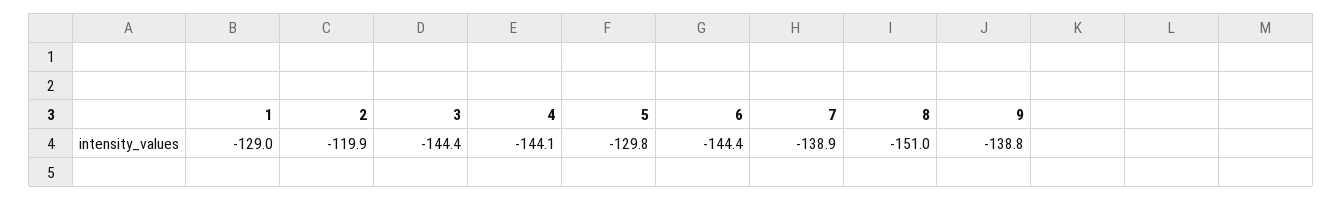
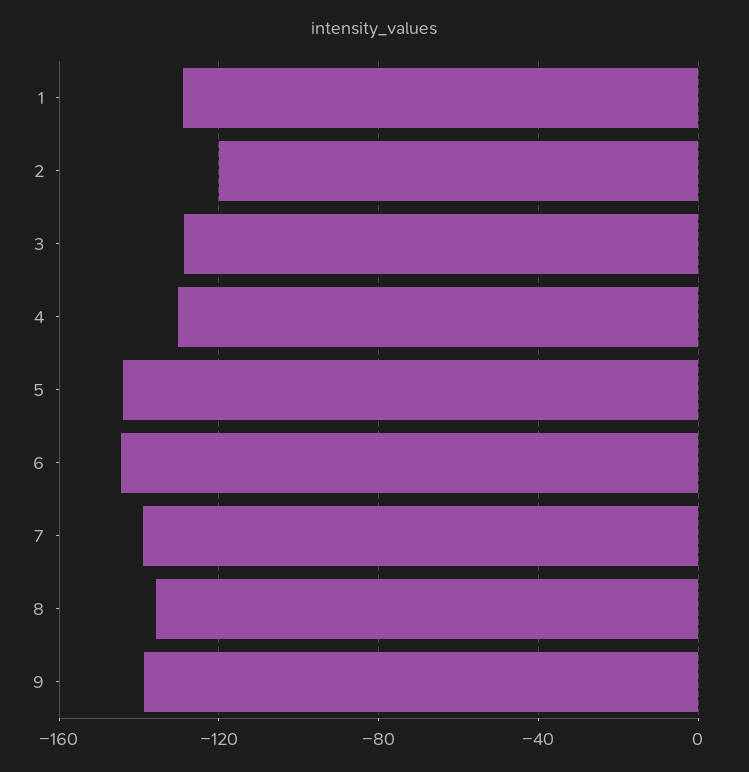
3: -144.4 -> -130
4: -144.1 -> -130
5: -129.8 -> -145
8: -151 -> -135

